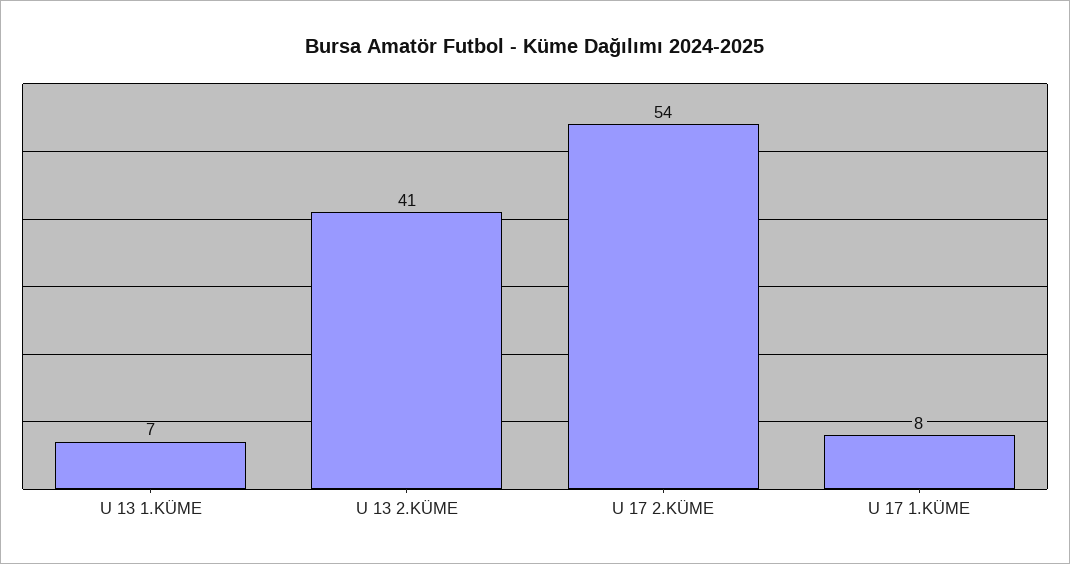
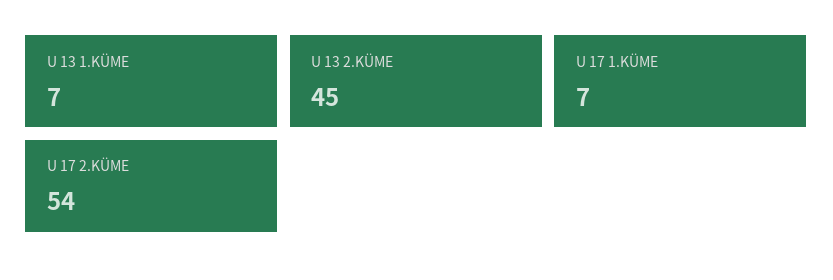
U 13 2.KÜME: 41 -> 45
U 17 1.KÜME: 8 -> 7

